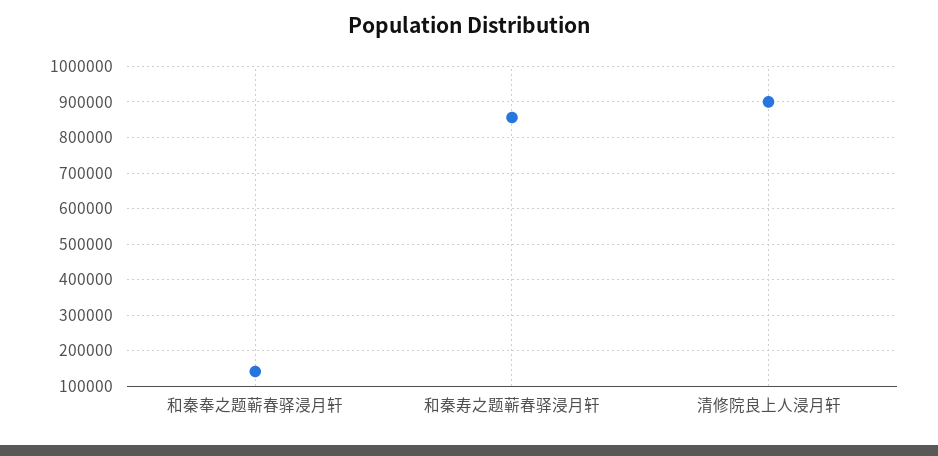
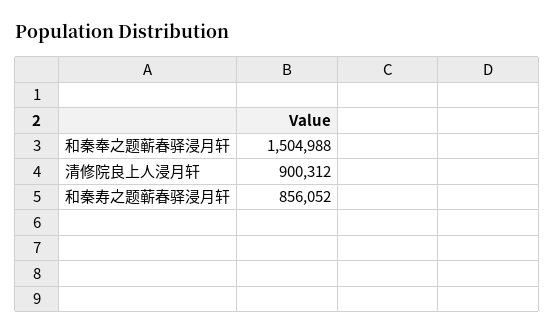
和秦奉之题蕲春驿浸月轩: 140000 -> 1504988

